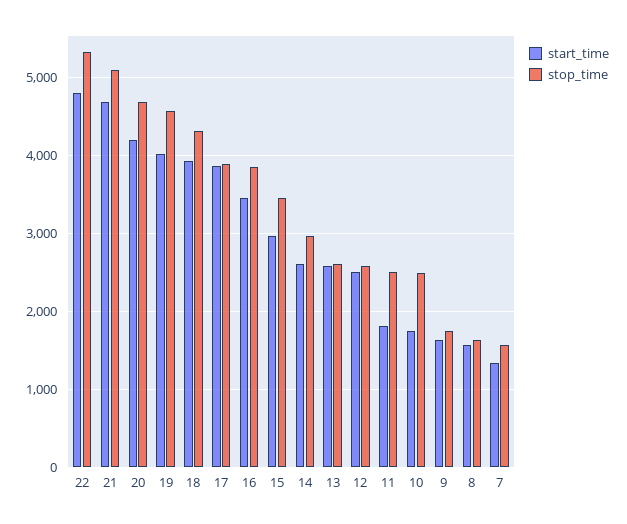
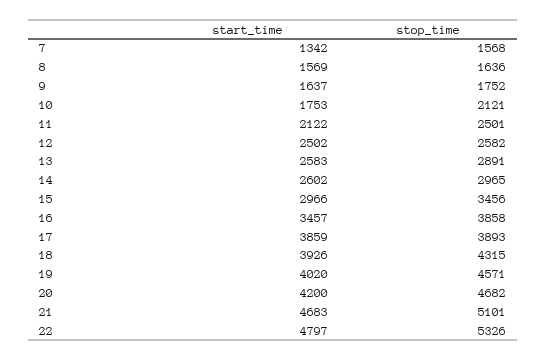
stop_time, 13: 2600 -> 2891
start_time, 11: 1800 -> 2122
stop_time, 10: 2500 -> 2121

